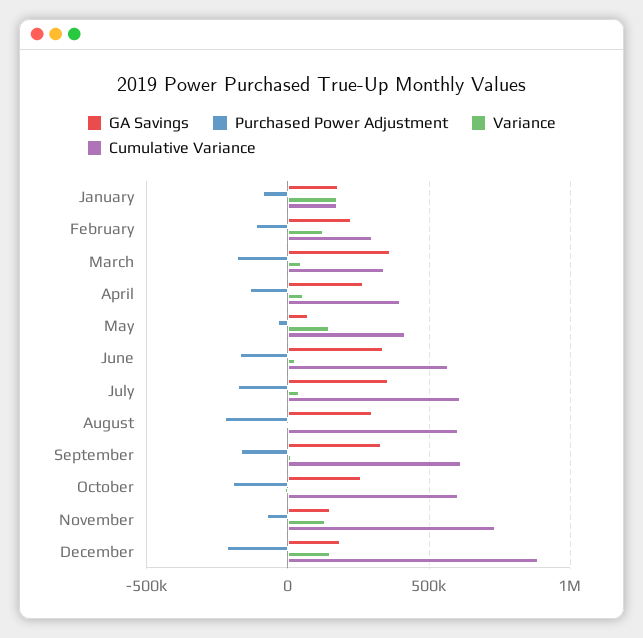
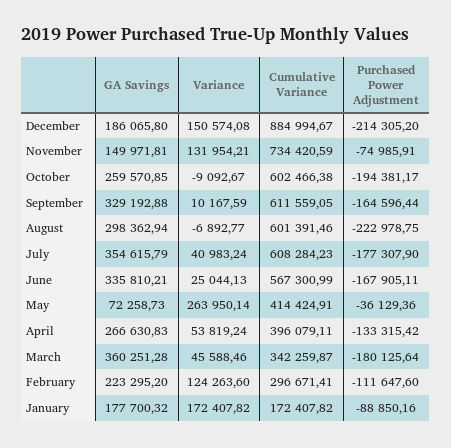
Variance, May: 150000 -> 263950.14

